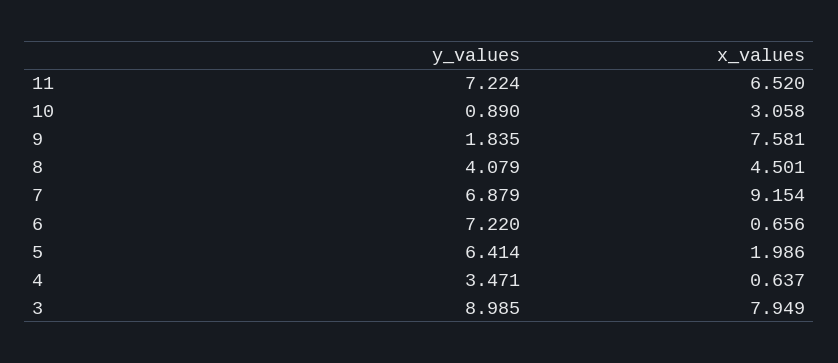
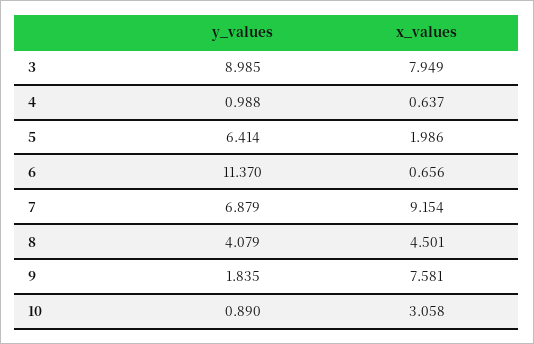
y_values, 11: 7.224 -> none
x_values, 11: 6.52 -> none
y_values, 6: 7.22 -> 11.37
y_values, 4: 3.471 -> 0.988

